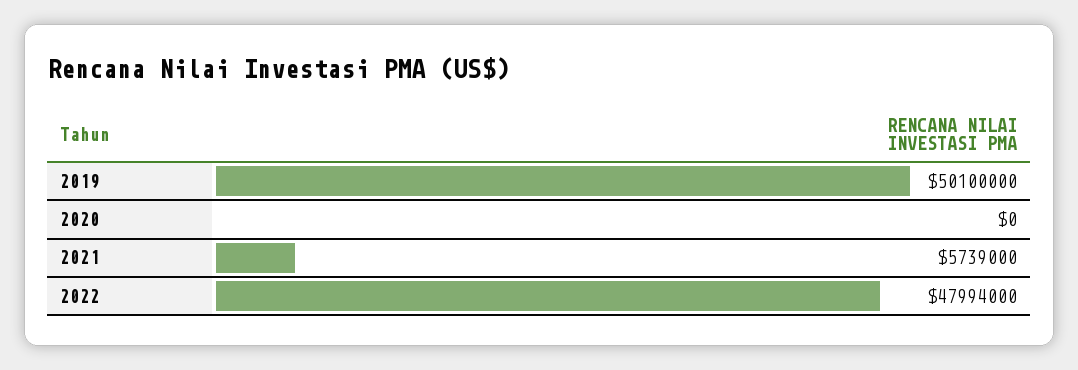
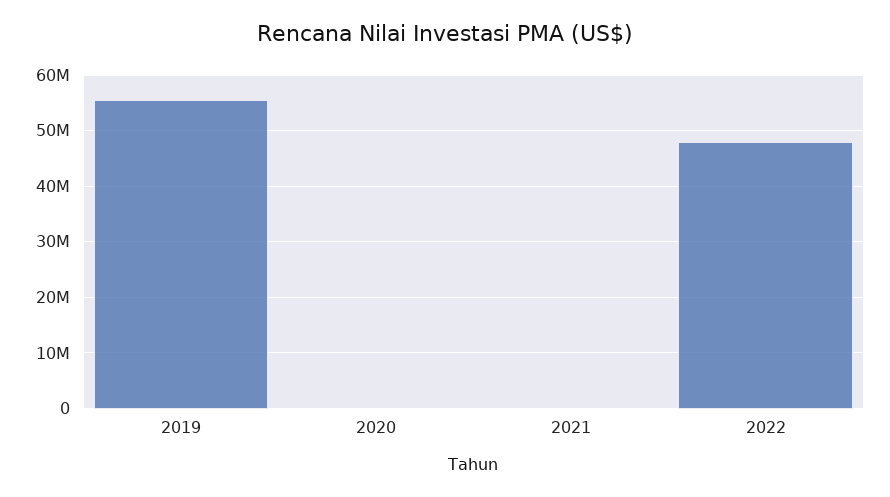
2019: 50100000 -> 56000000
2021: 5739000 -> 0

